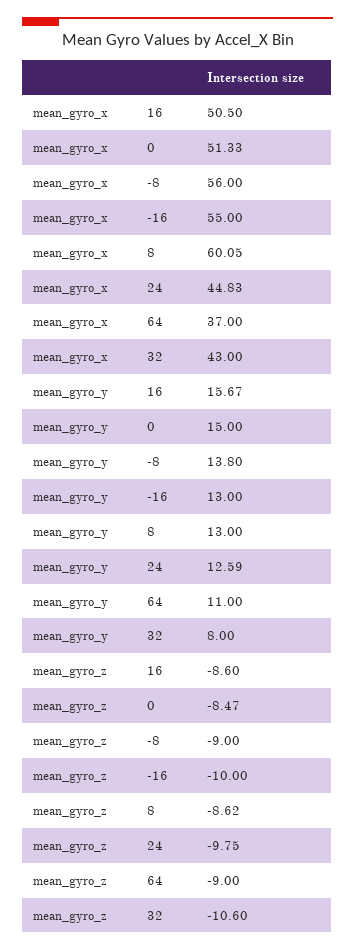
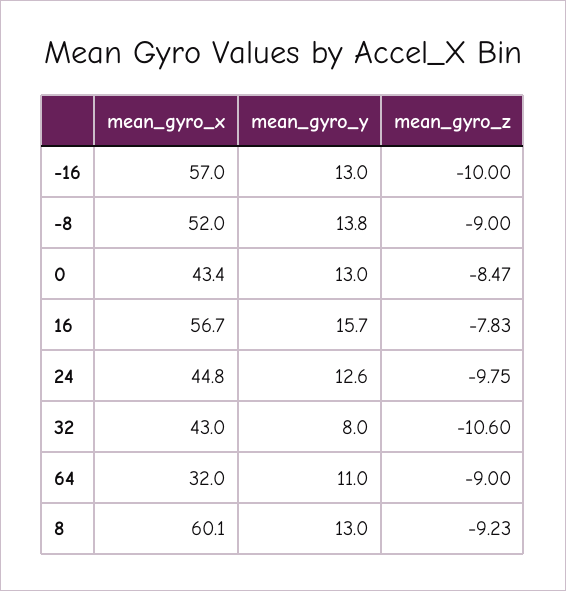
mean_gyro_x, 16: 50.5 -> 56.7
mean_gyro_x, 0: 51.33 -> 43.4
mean_gyro_x, -8: 56 -> 52
mean_gyro_x, -16: 55 -> 57
mean_gyro_x, 64: 37 -> 32
mean_gyro_y, 0: 15 -> 13
mean_gyro_z, 16: -8.6 -> -7.83
mean_gyro_z, 8: -8.62 -> -9.23

